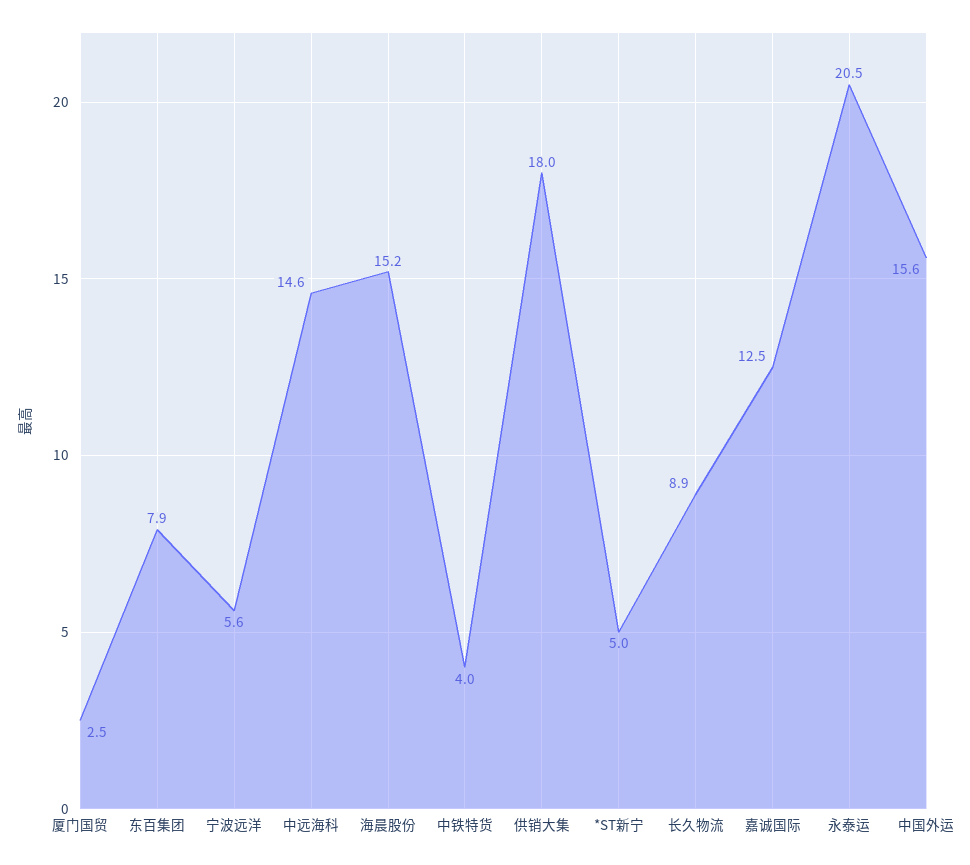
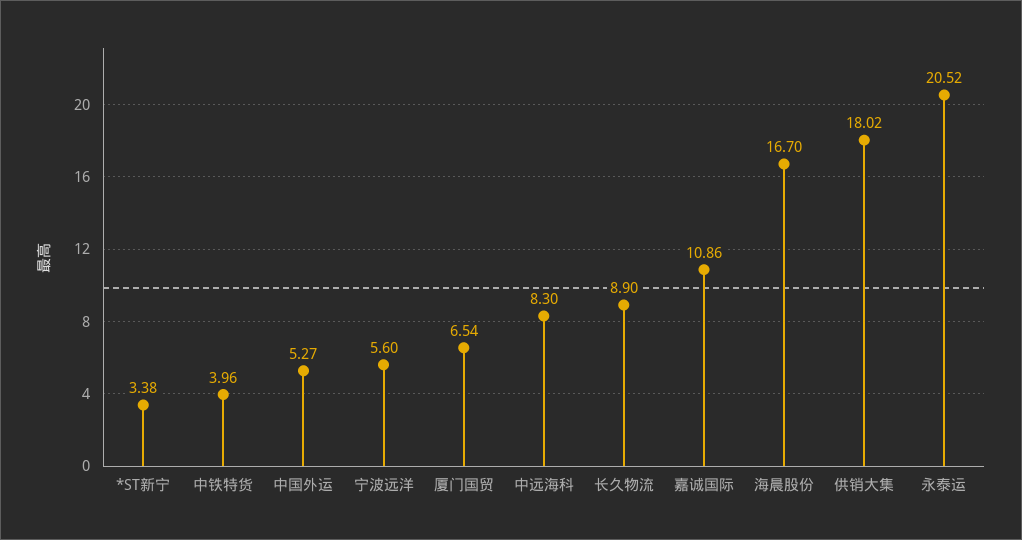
厦门国贸: 2.5 -> 6.54
东百集团: 7.9 -> none
中远海科: 14.6 -> 8.3
海晨股份: 15.2 -> 16.7
*ST新宁: 5 -> 3.38
嘉诚国际: 12.5 -> 10.86
中国外运: 15.6 -> 5.27

